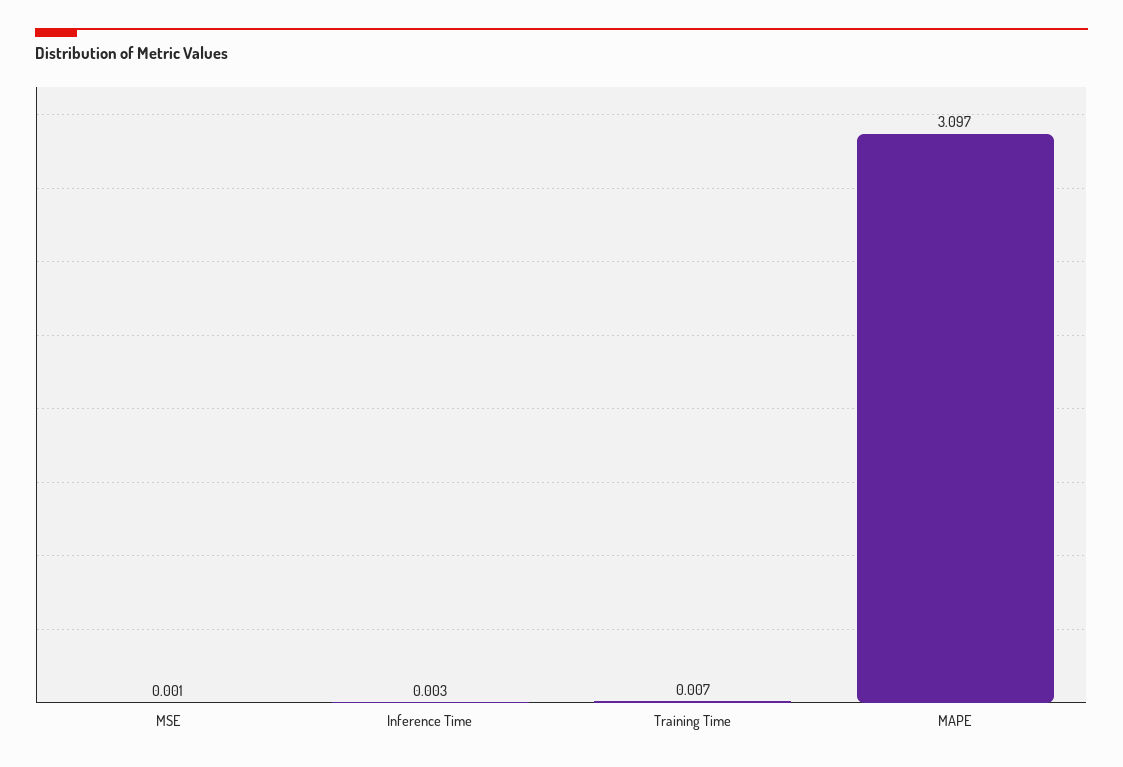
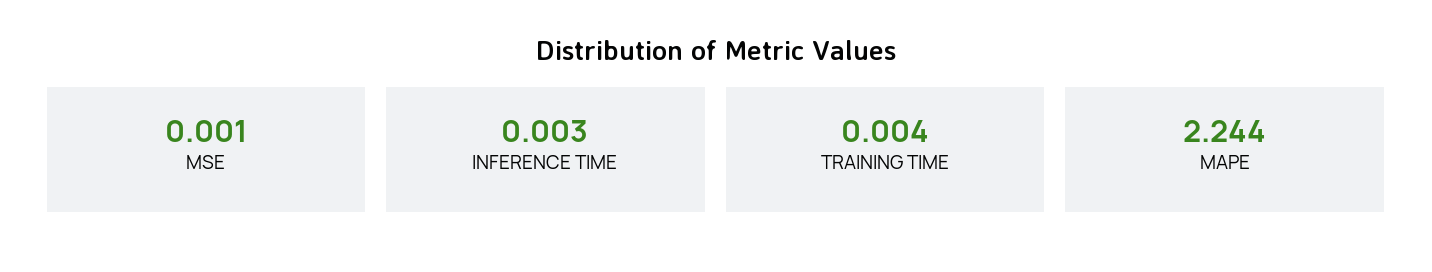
Training Time: 0.007 -> 0.004
MAPE: 3.097 -> 2.244

